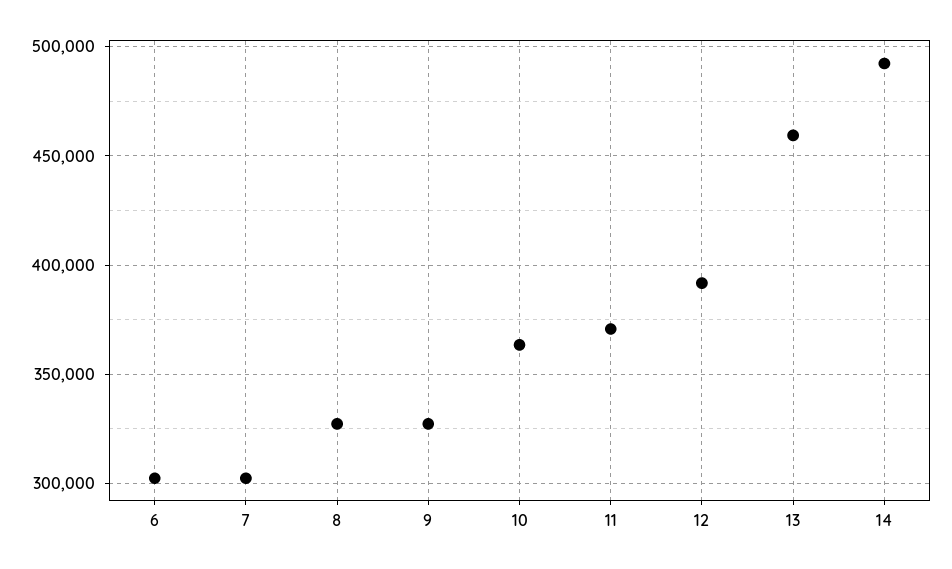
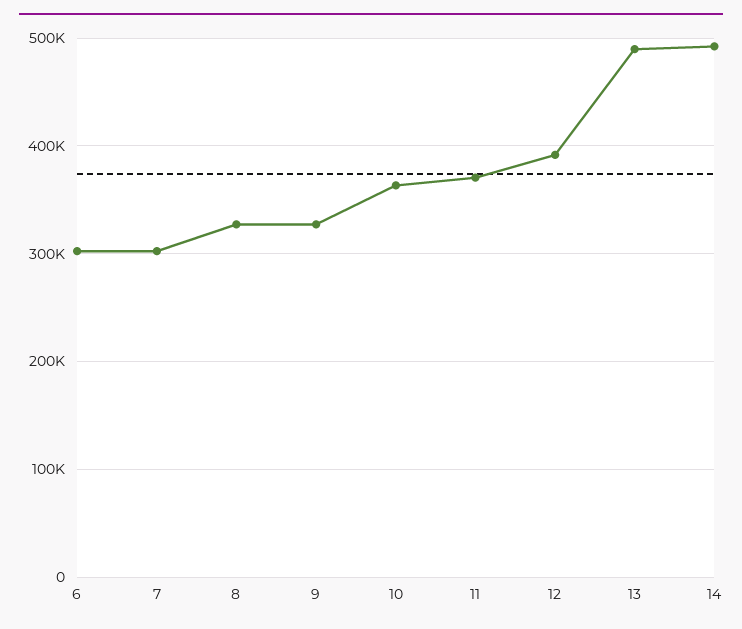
13: 460000 -> 490000

